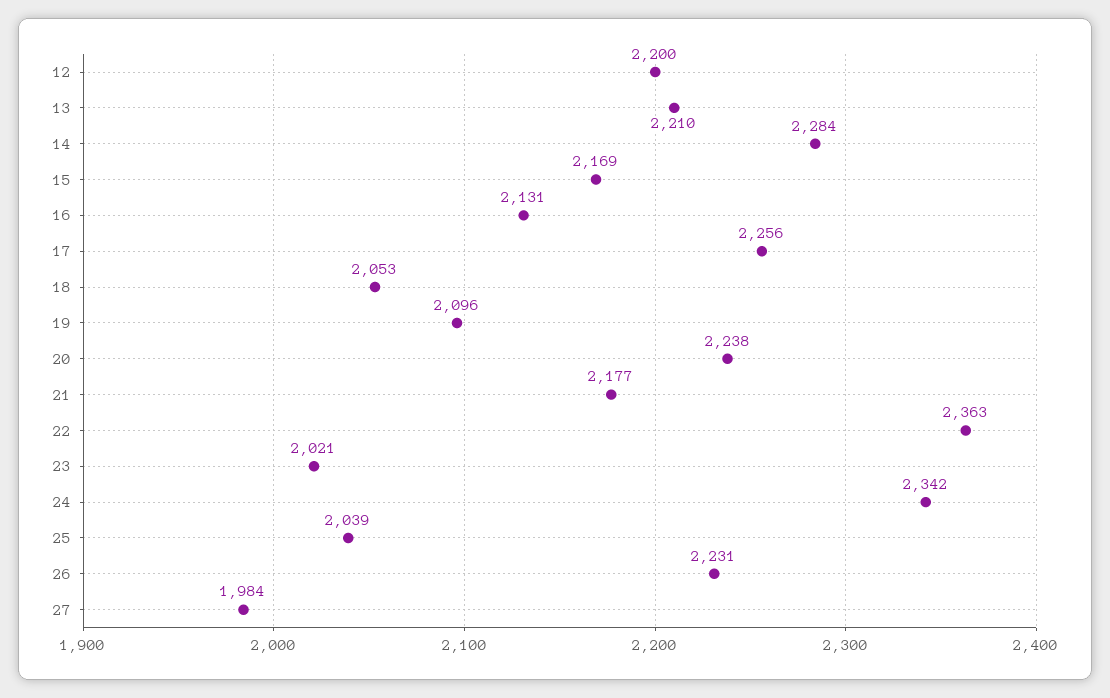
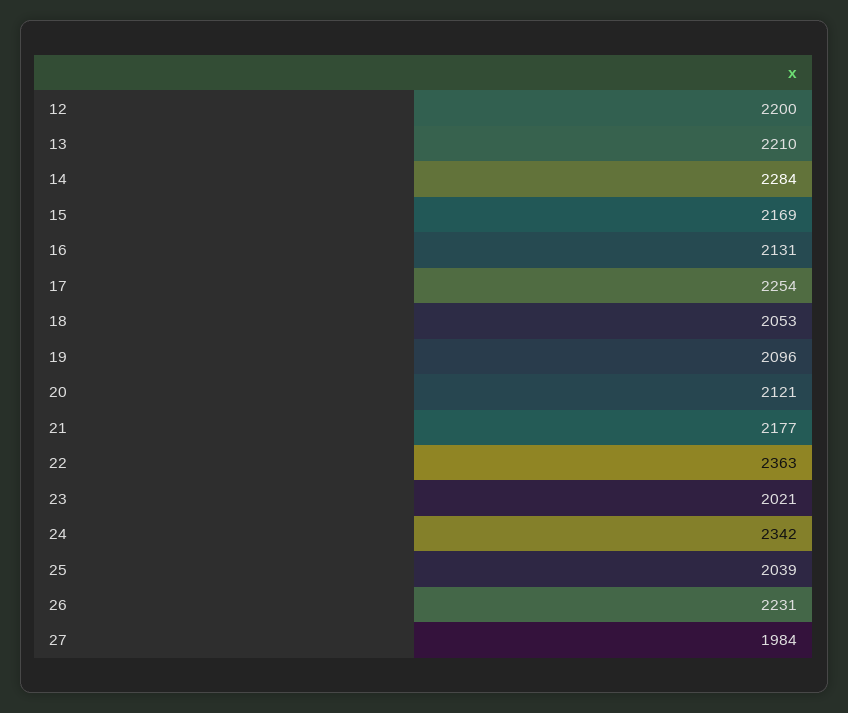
17: 2256 -> 2254
20: 2238 -> 2121

